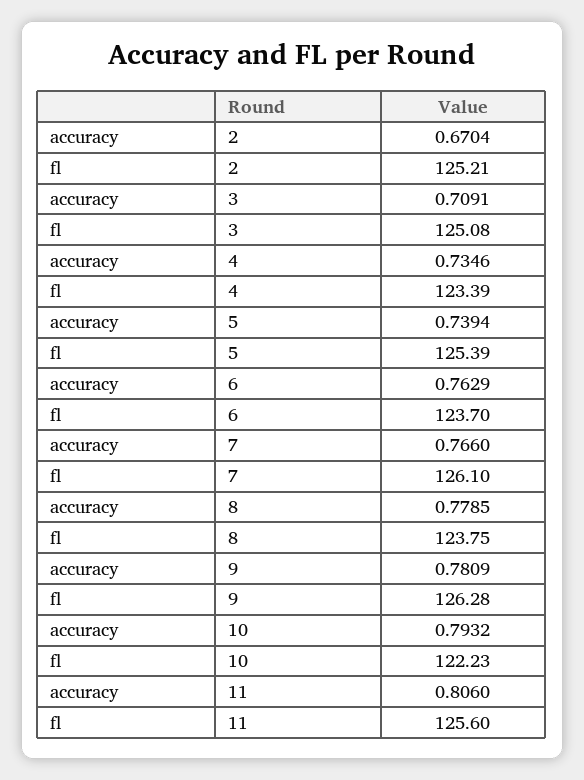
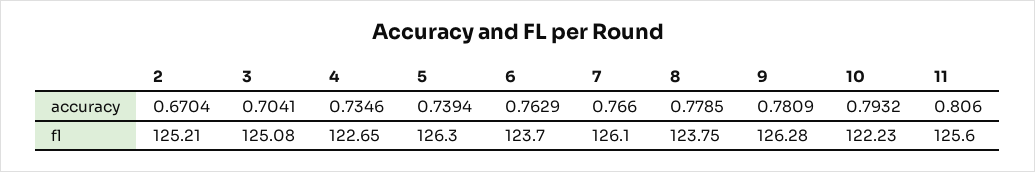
accuracy, 3: 0.7091 -> 0.7041
fl, 4: 123.39 -> 122.65
fl, 5: 125.39 -> 126.3

